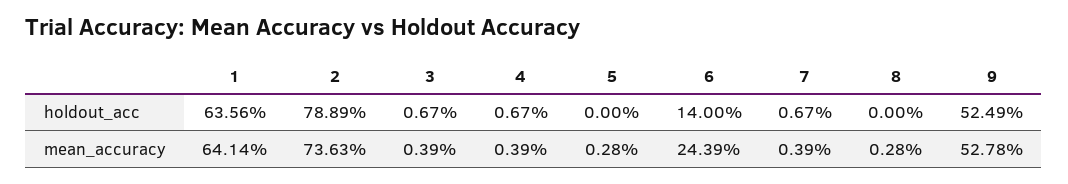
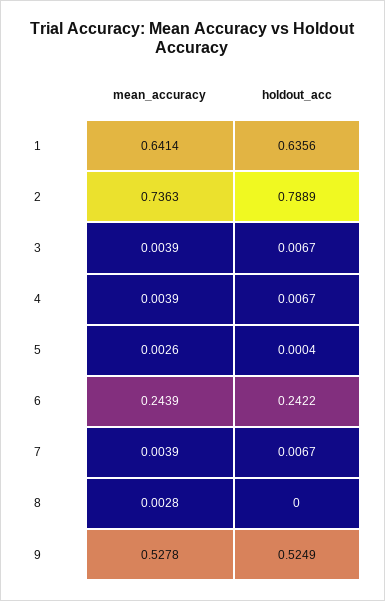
5, holdout_acc: 0 -> 0.0004
6, holdout_acc: 0.14 -> 0.2422
5, mean_accuracy: 0.0028 -> 0.0026

